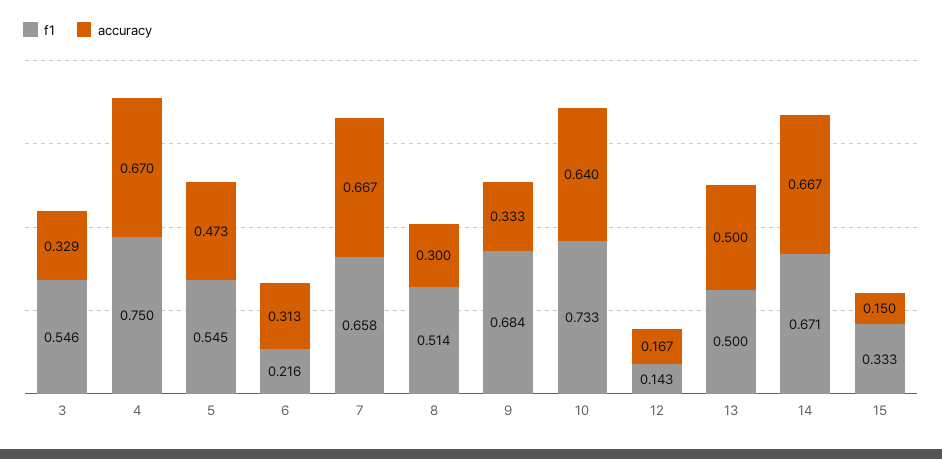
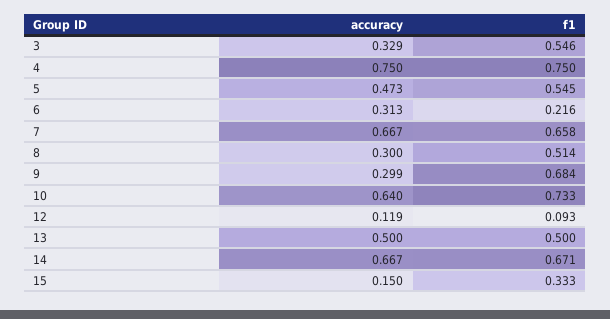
accuracy, 4: 0.67 -> 0.75
accuracy, 9: 0.333 -> 0.299
f1, 12: 0.143 -> 0.093
accuracy, 12: 0.167 -> 0.119

